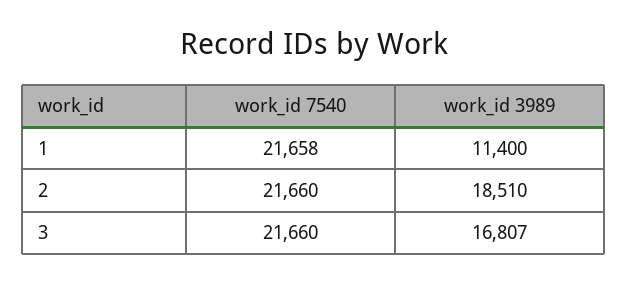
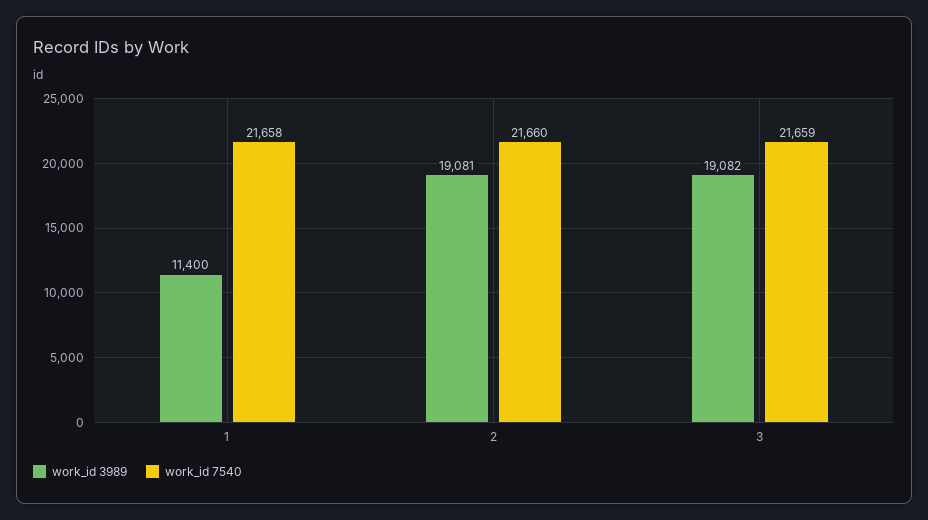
work_id 3989, 2: 18510 -> 19081
work_id 7540, 3: 21660 -> 21659
work_id 3989, 3: 16807 -> 19082

